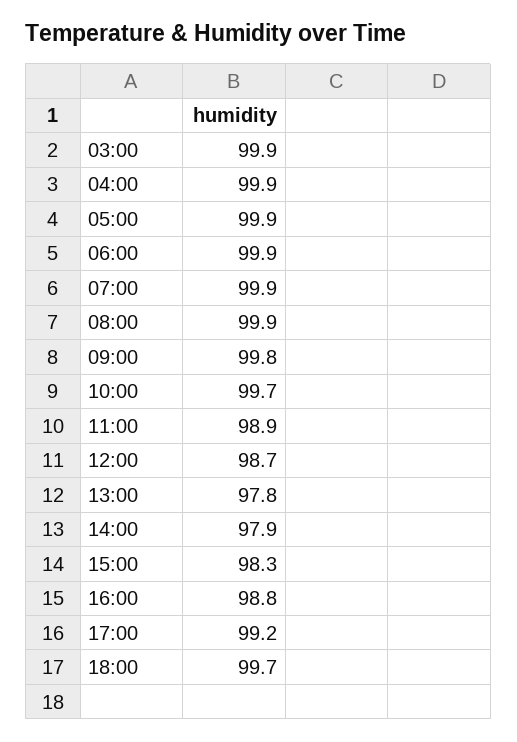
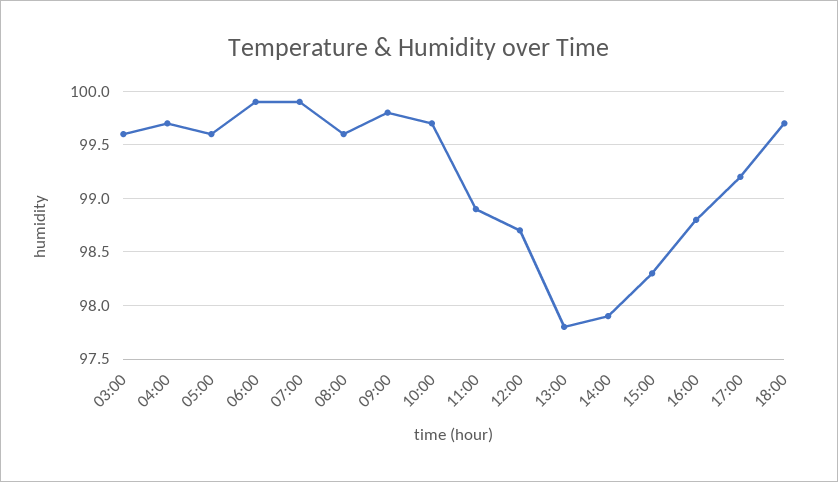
03:00: 99.9 -> 99.6
04:00: 99.9 -> 99.7
05:00: 99.9 -> 99.6
08:00: 99.9 -> 99.6

